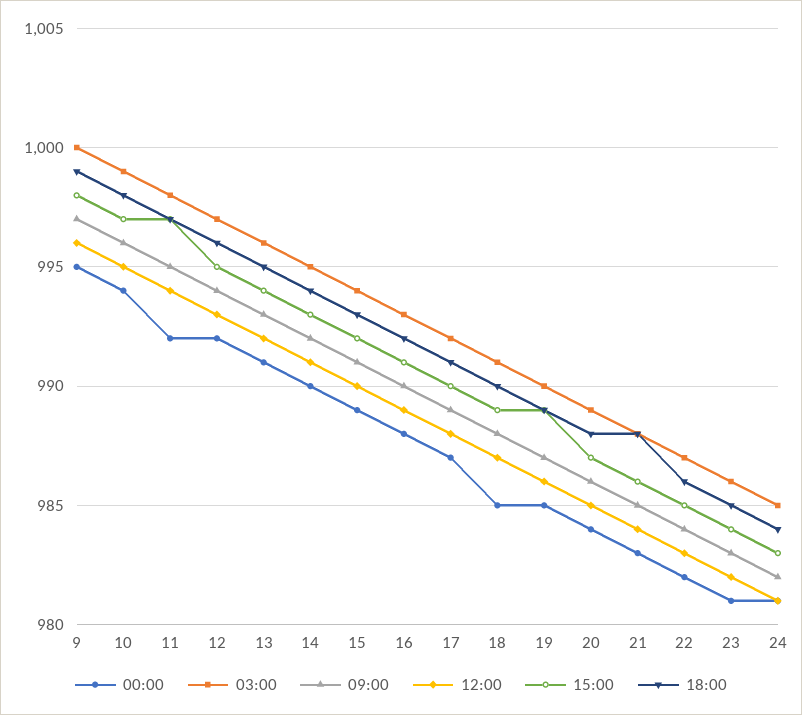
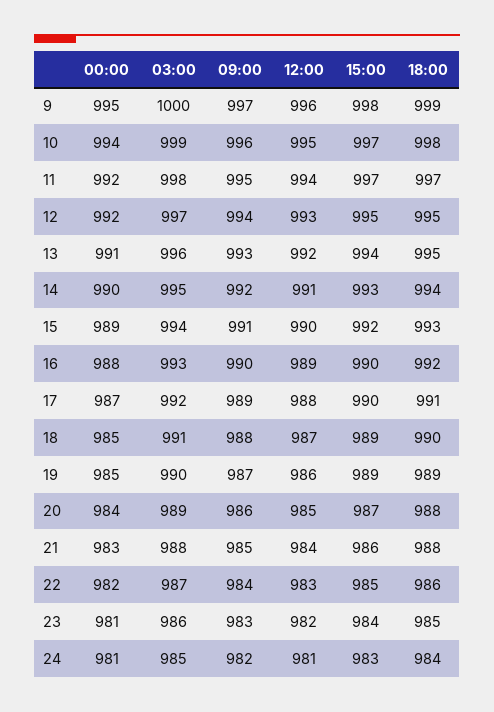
18:00, 12: 996 -> 995
15:00, 16: 991 -> 990

